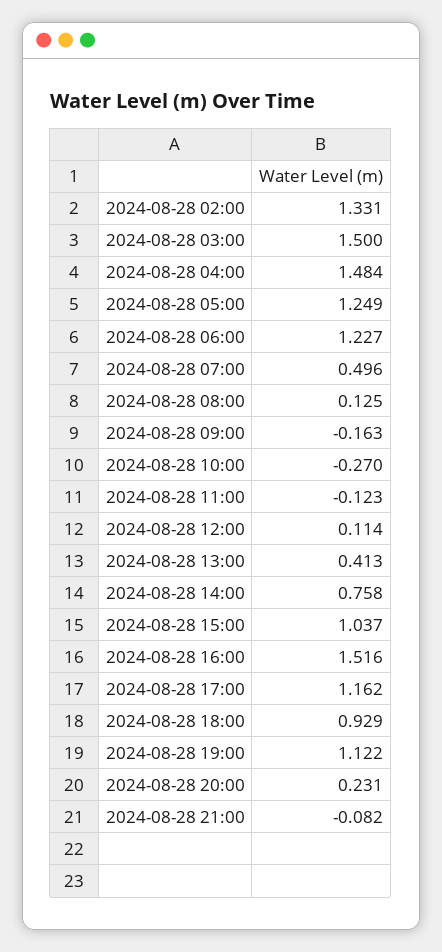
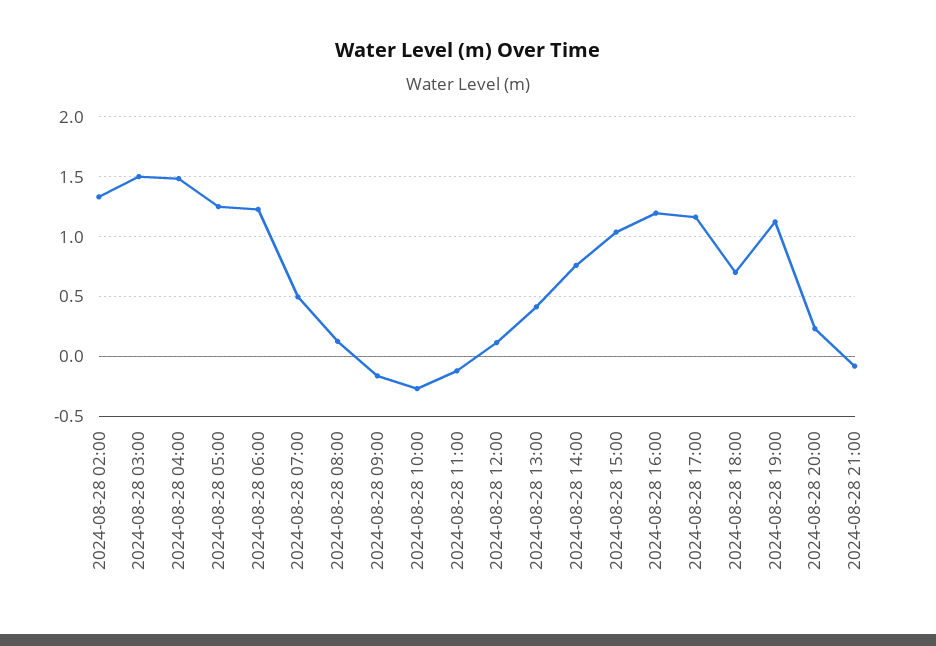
2024-08-28 16:00: 1.516 -> 1.2
2024-08-28 18:00: 0.929 -> 0.7

